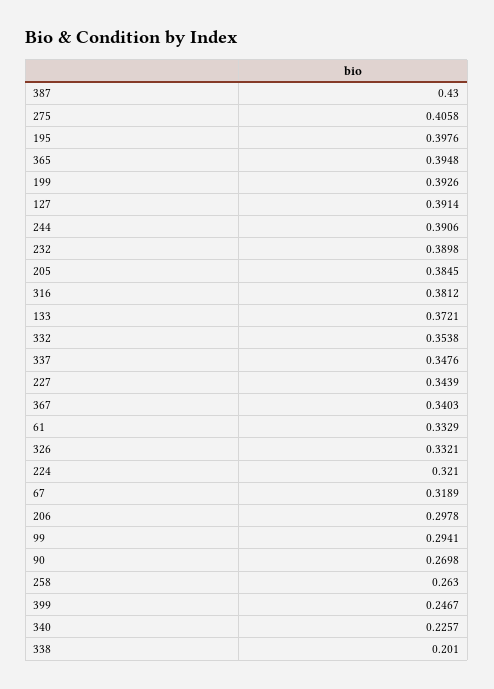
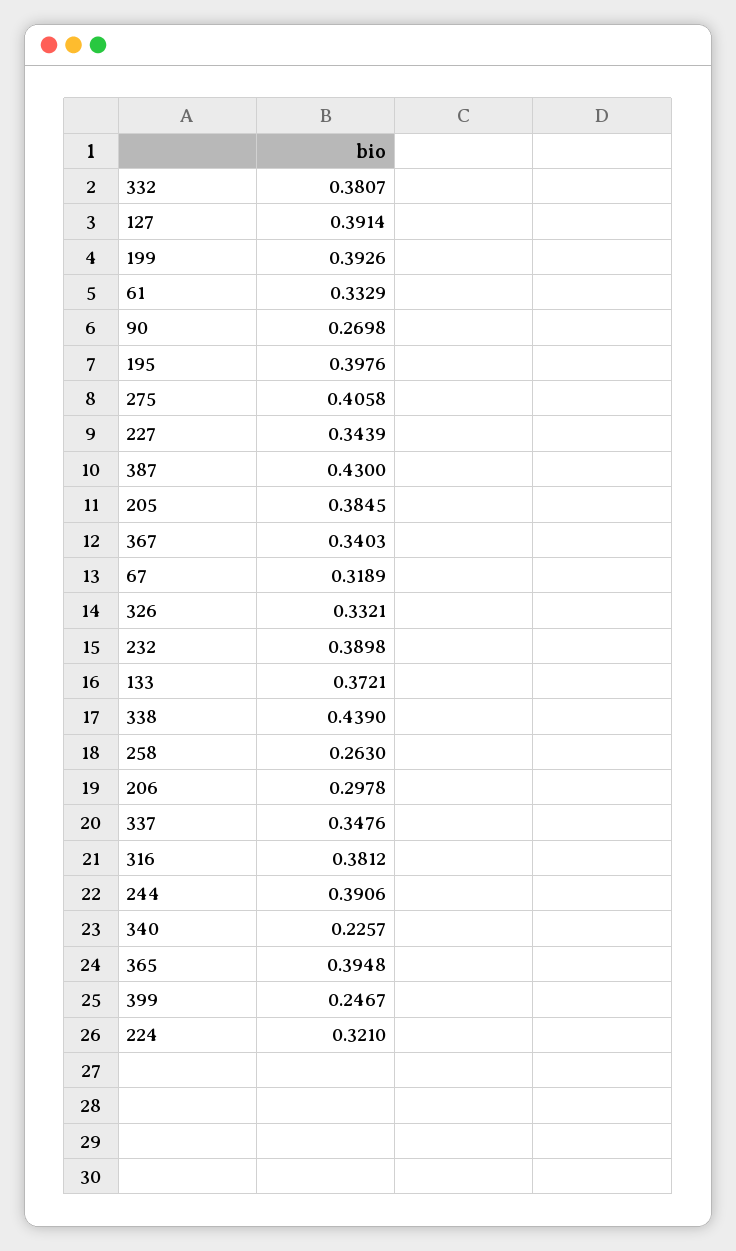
332: 0.3538 -> 0.3807
99: 0.2941 -> none
338: 0.201 -> 0.439

